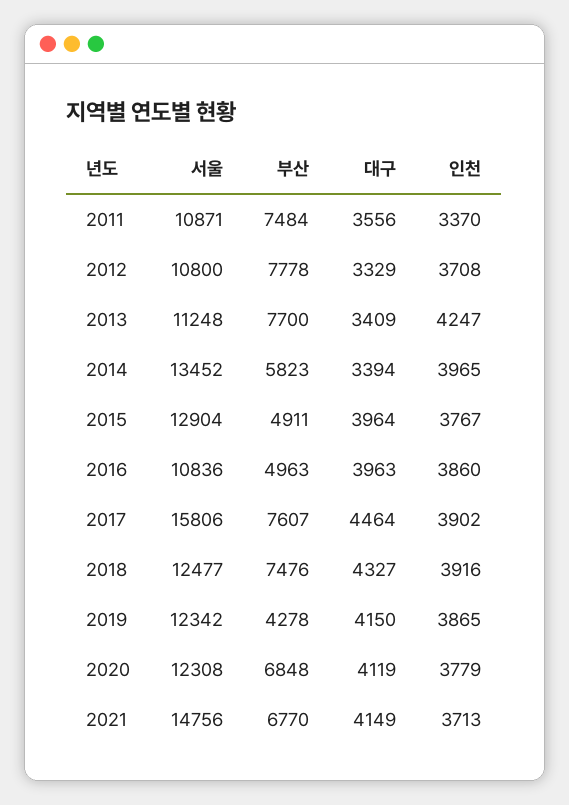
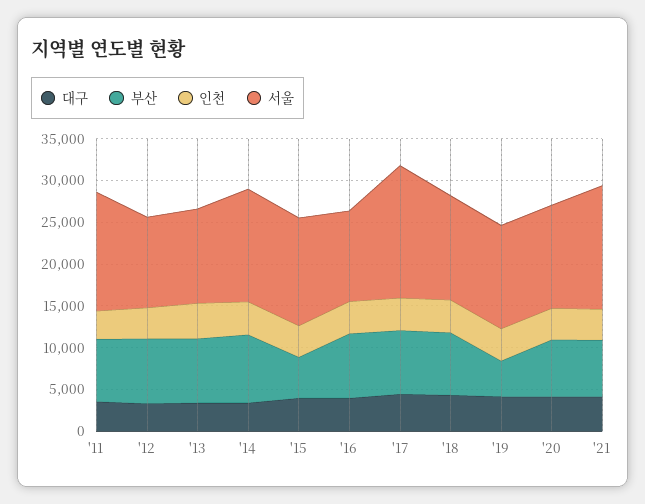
서울, 2011: 10871 -> 14000
부산, 2014: 5823 -> 8000
부산, 2016: 4963 -> 8000

